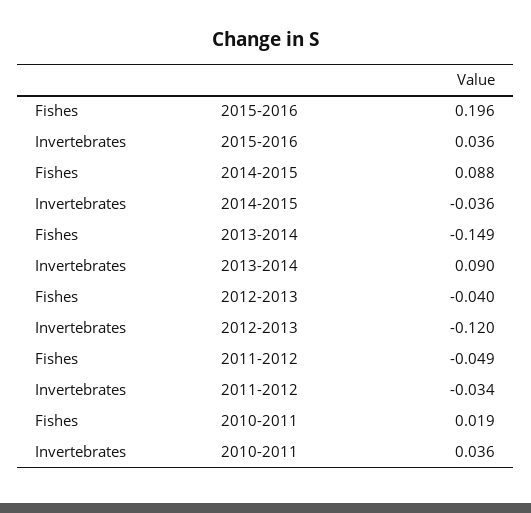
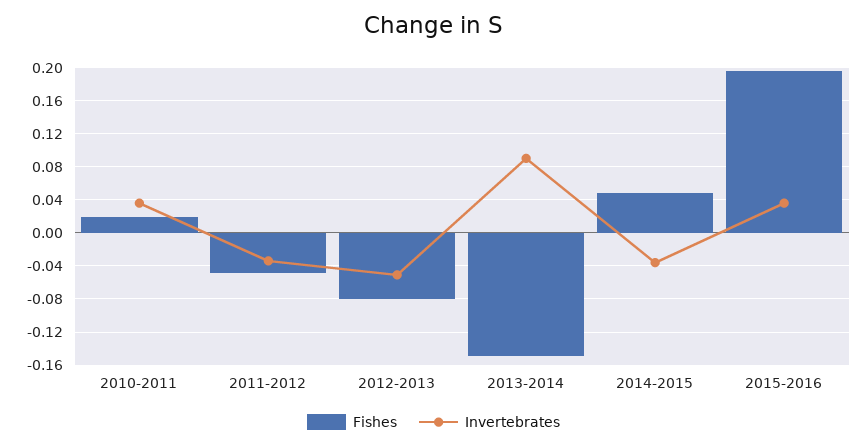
Fishes, 2014-2015: 0.088 -> 0.05
Fishes, 2012-2013: -0.04 -> -0.08
Invertebrates, 2012-2013: -0.12 -> -0.05

